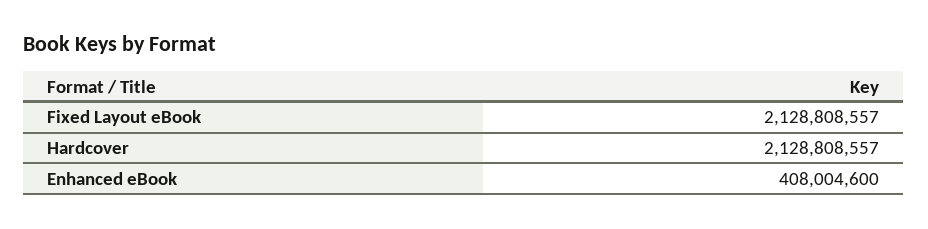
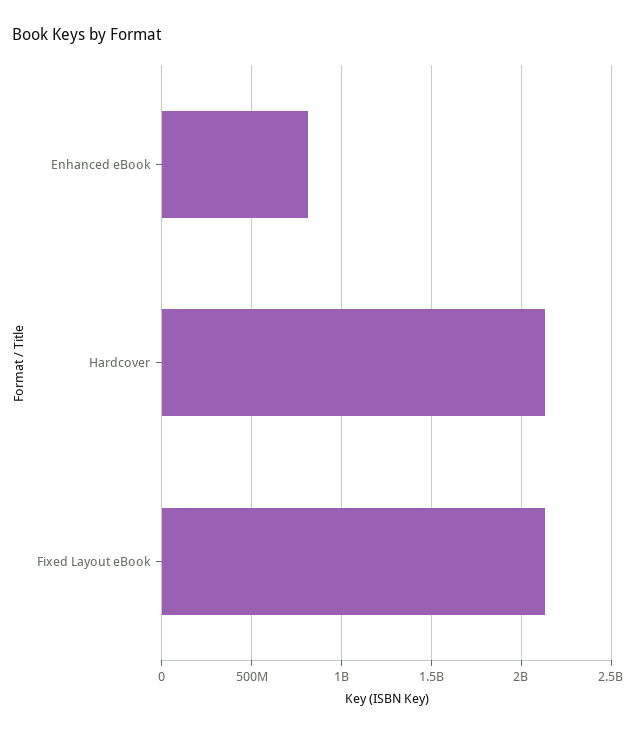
Enhanced eBook: 408004600 -> 800000000

